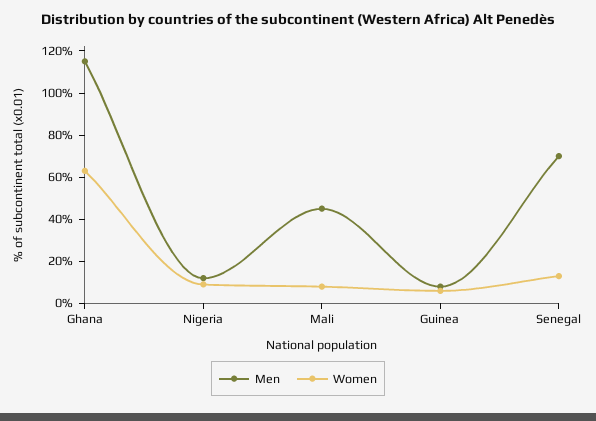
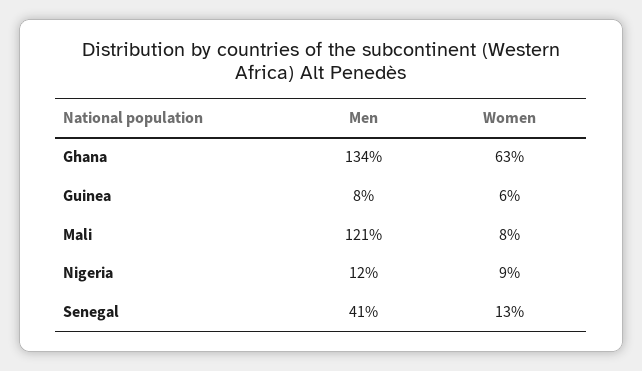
Men, Ghana: 115 -> 134
Men, Mali: 45 -> 121
Men, Senegal: 70 -> 41

